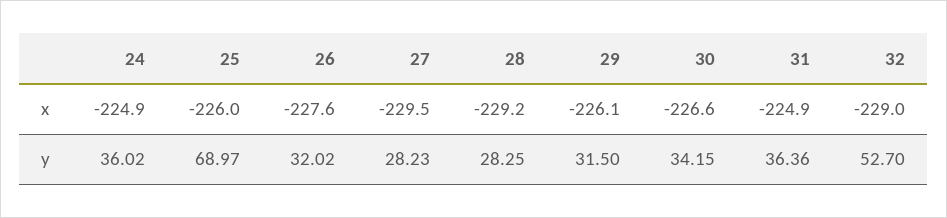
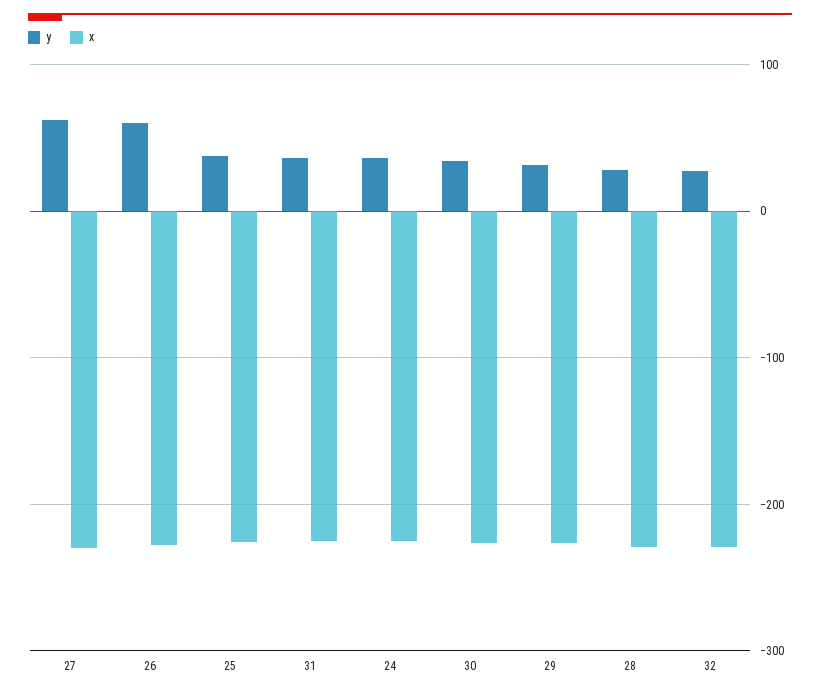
y, 25: 68.97 -> 40
y, 26: 32.02 -> 60
y, 27: 28.23 -> 60
y, 32: 52.7 -> 30

